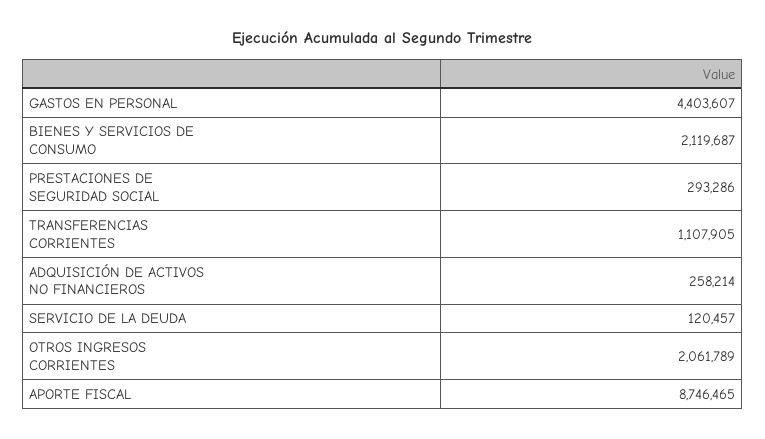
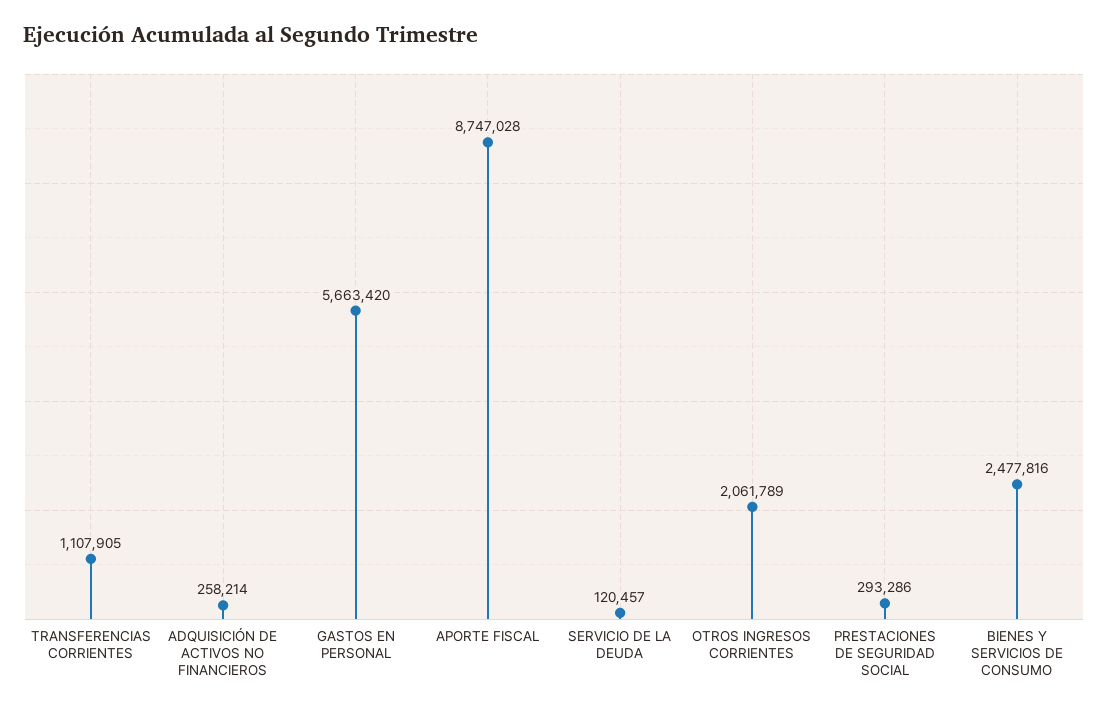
GASTOS EN PERSONAL: 4403607 -> 5663420
BIENES Y SERVICIOS DE CONSUMO: 2119687 -> 2477816
APORTE FISCAL: 8746465 -> 8747028

